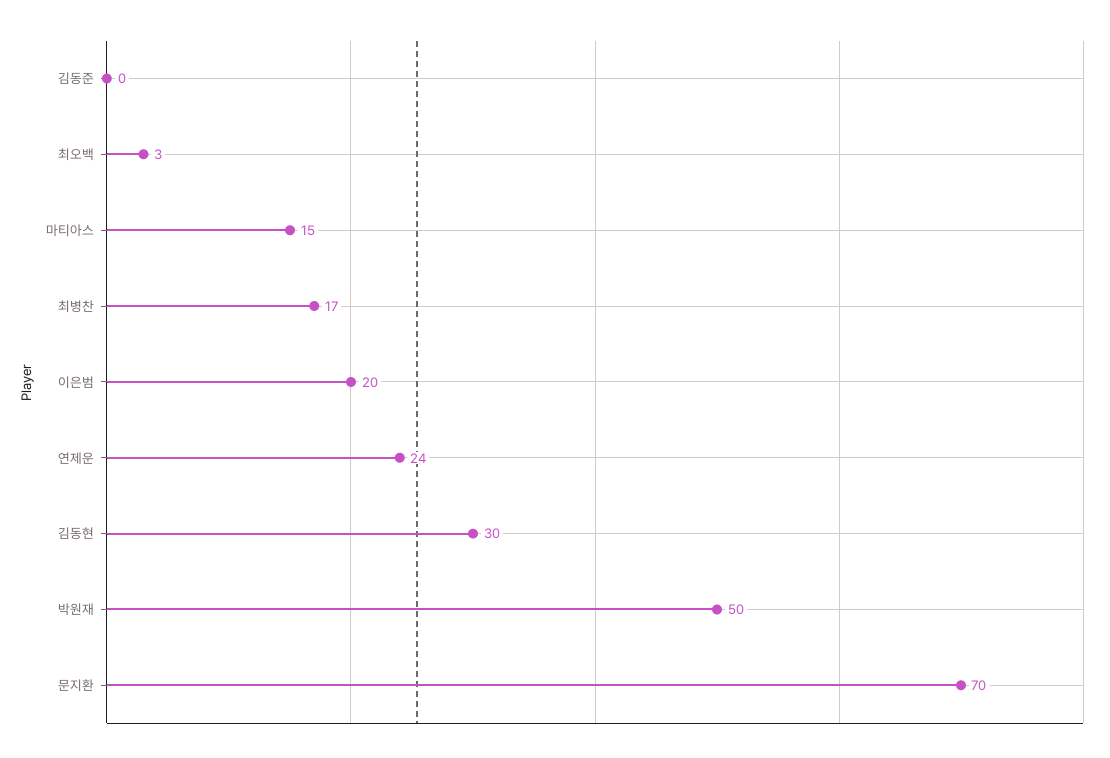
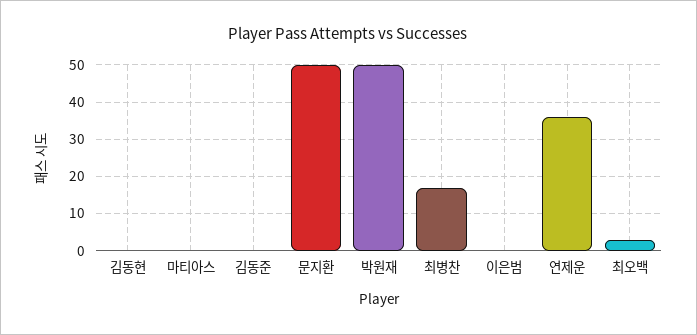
마티아스: 15 -> 0
이은범: 20 -> 0
연제운: 24 -> 35
김동현: 30 -> 0
문지환: 70 -> 50

